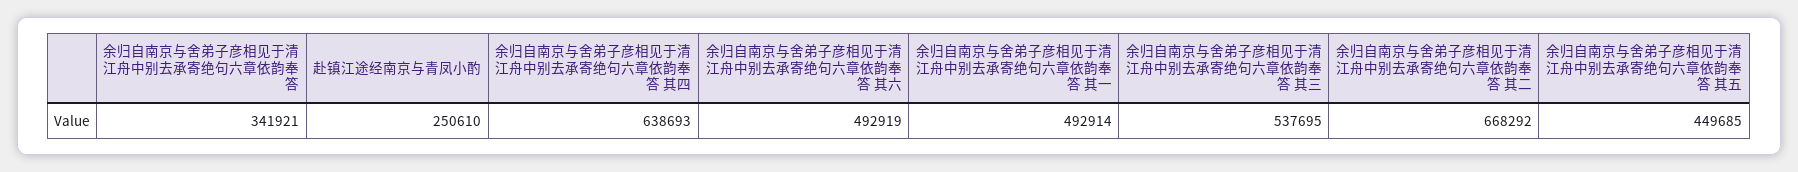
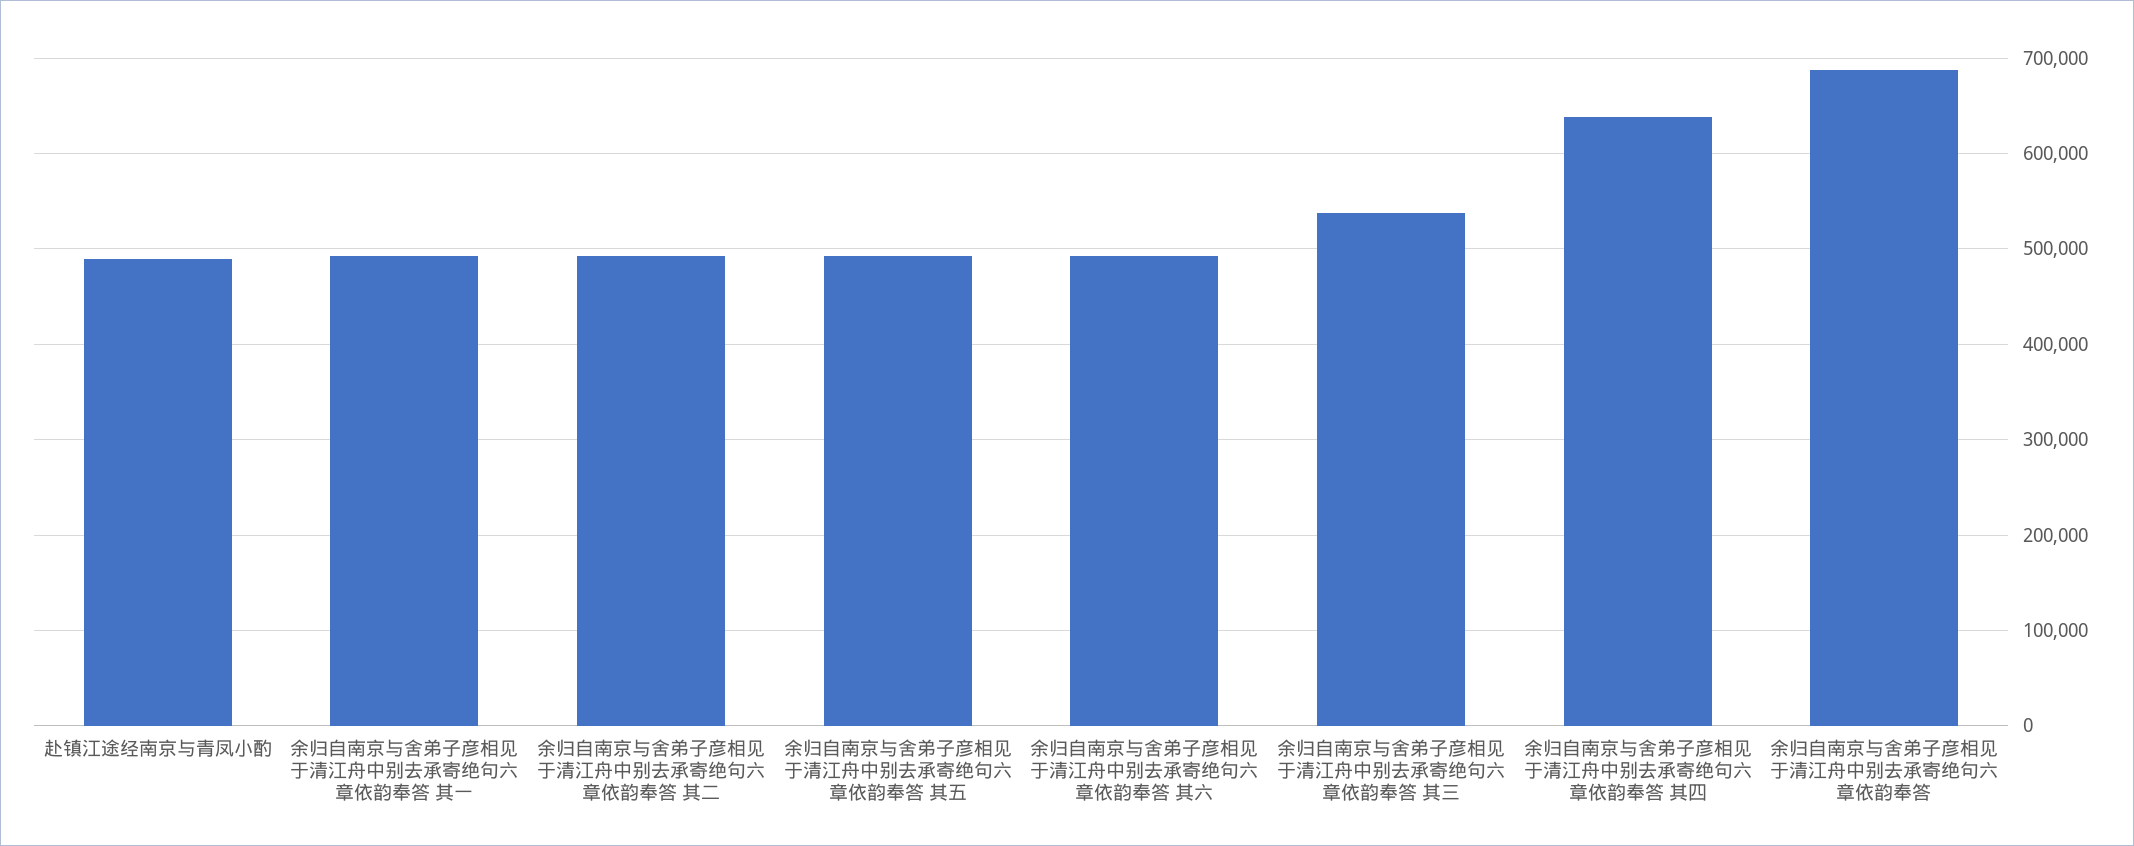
余归自南京与舍弟子彦相见于清江舟中别去承寄绝句六章依韵奉答: 341921 -> 690000
赴镇江途经南京与青凤小酌: 250610 -> 490000
余归自南京与舍弟子彦相见于清江舟中别去承寄绝句六章依韵奉答 其二: 668292 -> 490000
余归自南京与舍弟子彦相见于清江舟中别去承寄绝句六章依韵奉答 其五: 449685 -> 490000

